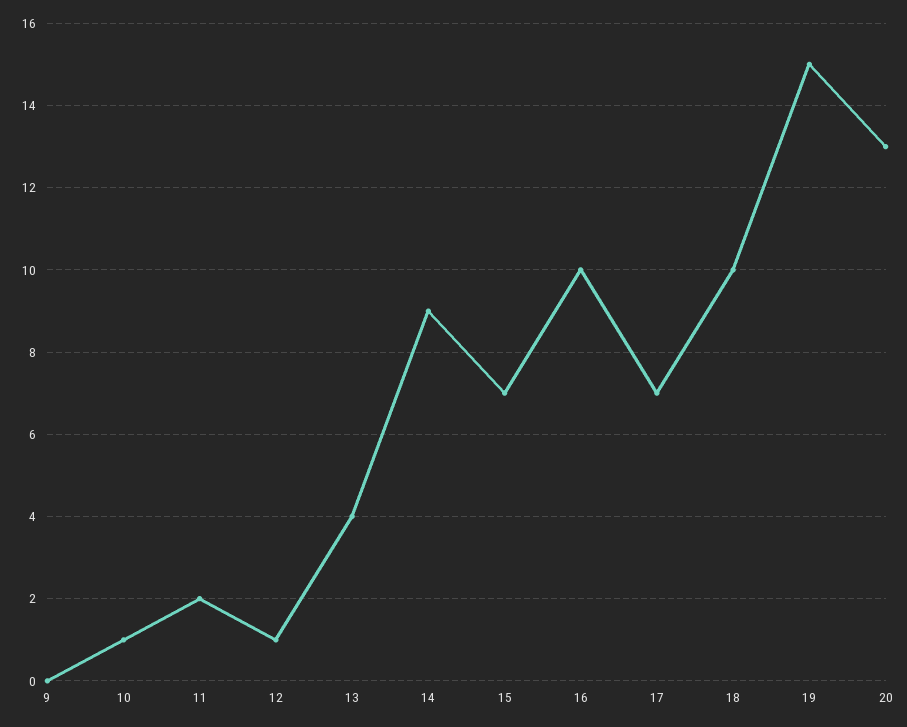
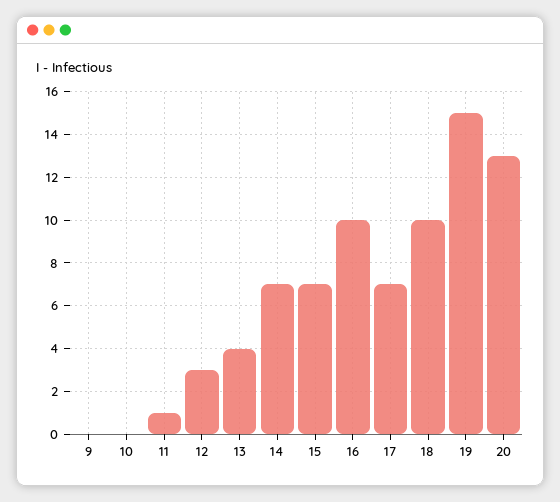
10: 1 -> 0
11: 2 -> 1
12: 1 -> 3
14: 9 -> 7

